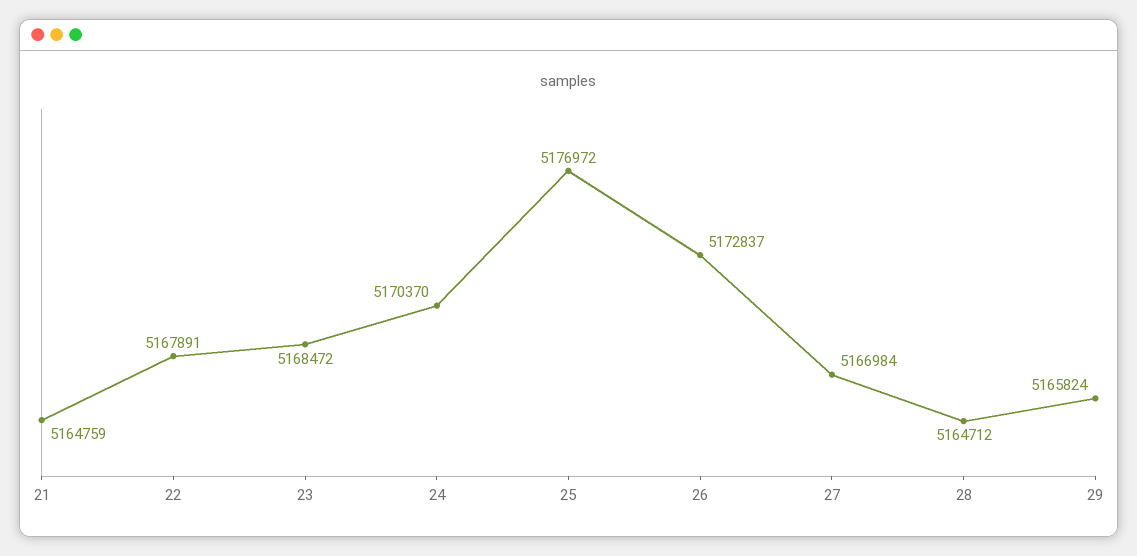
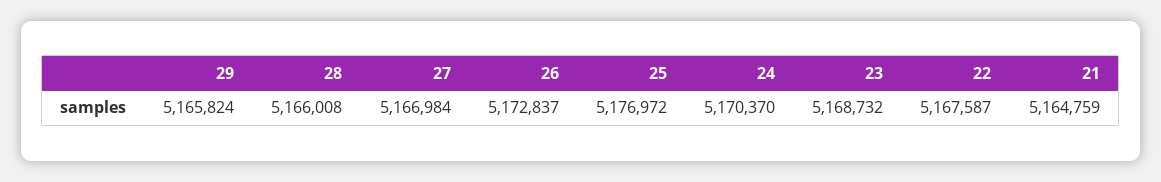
22: 5167891 -> 5167587
23: 5168472 -> 5168732
28: 5164712 -> 5166008

